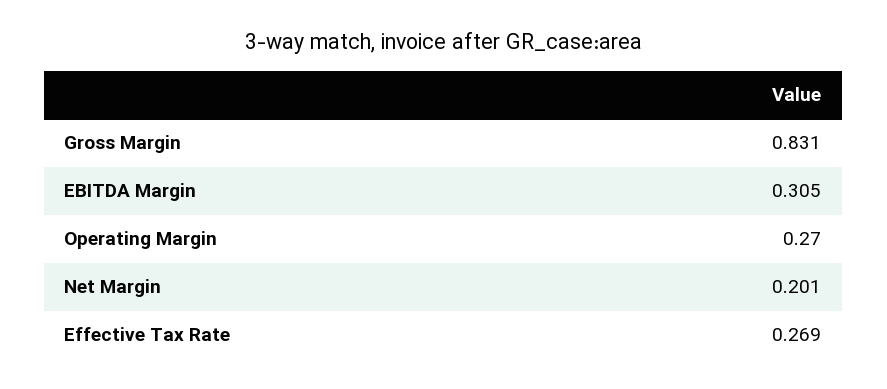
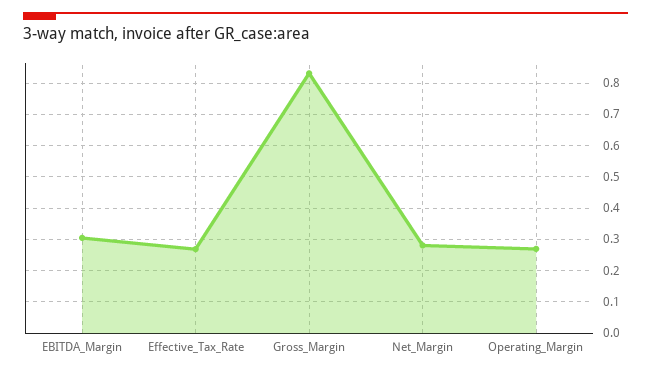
Net Margin: 0.201 -> 0.28

